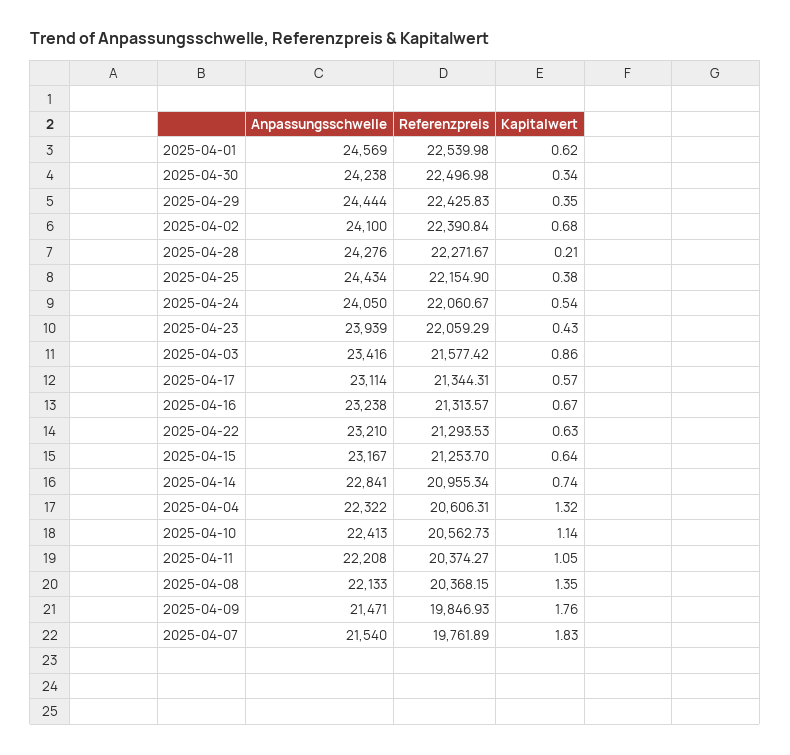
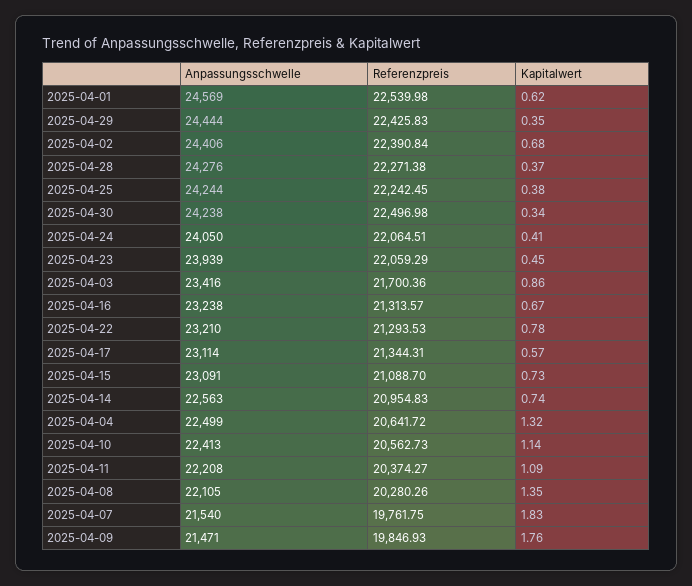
Anpassungsschwelle, 2025-04-02: 24100 -> 24406
Referenzpreis, 2025-04-28: 22271.67 -> 22271.38
Kapitalwert, 2025-04-28: 0.21 -> 0.37
Anpassungsschwelle, 2025-04-25: 24434 -> 24244
Referenzpreis, 2025-04-25: 22154.9 -> 22242.45
Referenzpreis, 2025-04-24: 22060.67 -> 22064.51
Kapitalwert, 2025-04-24: 0.54 -> 0.41
Kapitalwert, 2025-04-23: 0.43 -> 0.45
Referenzpreis, 2025-04-03: 21577.42 -> 21700.36
Kapitalwert, 2025-04-22: 0.63 -> 0.78
Anpassungsschwelle, 2025-04-15: 23167 -> 23091
Referenzpreis, 2025-04-15: 21253.7 -> 21088.7
Kapitalwert, 2025-04-15: 0.64 -> 0.73
Anpassungsschwelle, 2025-04-14: 22841 -> 22563
Referenzpreis, 2025-04-14: 20955.34 -> 20954.83
Anpassungsschwelle, 2025-04-04: 22322 -> 22499
Referenzpreis, 2025-04-04: 20606.31 -> 20641.72
Kapitalwert, 2025-04-11: 1.05 -> 1.09
Anpassungsschwelle, 2025-04-08: 22133 -> 22105
Referenzpreis, 2025-04-08: 20368.15 -> 20280.26
Referenzpreis, 2025-04-07: 19761.89 -> 19761.75

